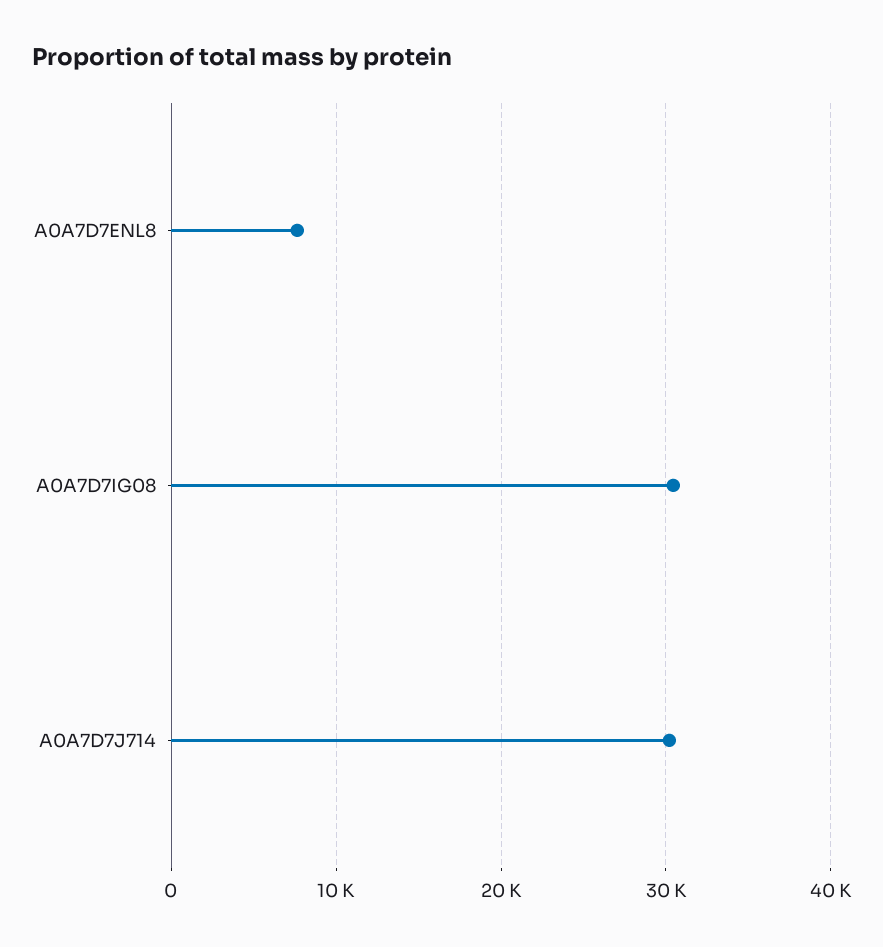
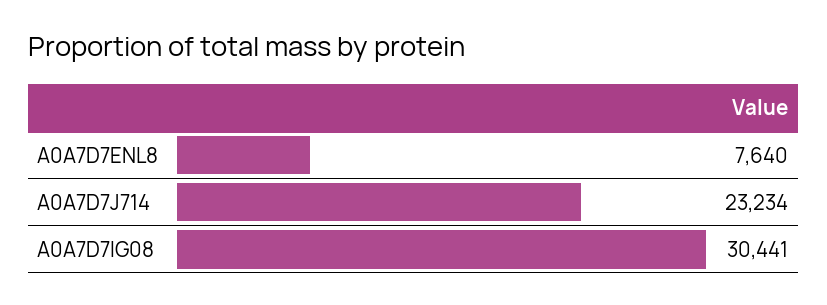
A0A7D7J714: 30000 -> 23234

